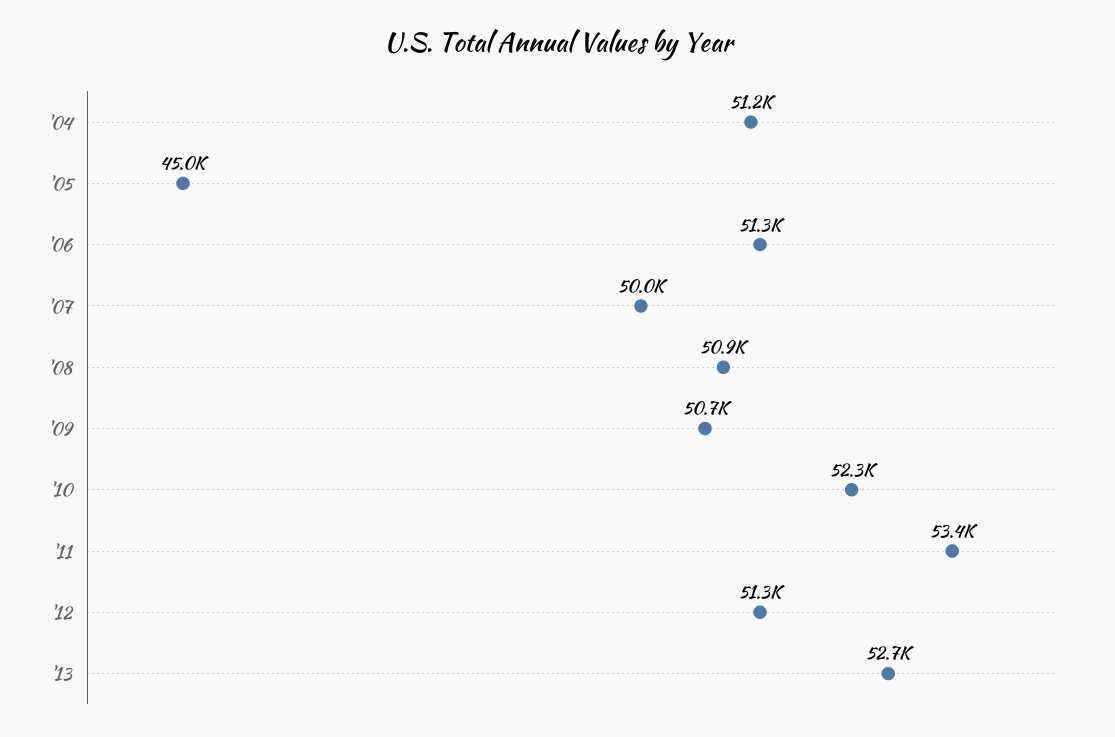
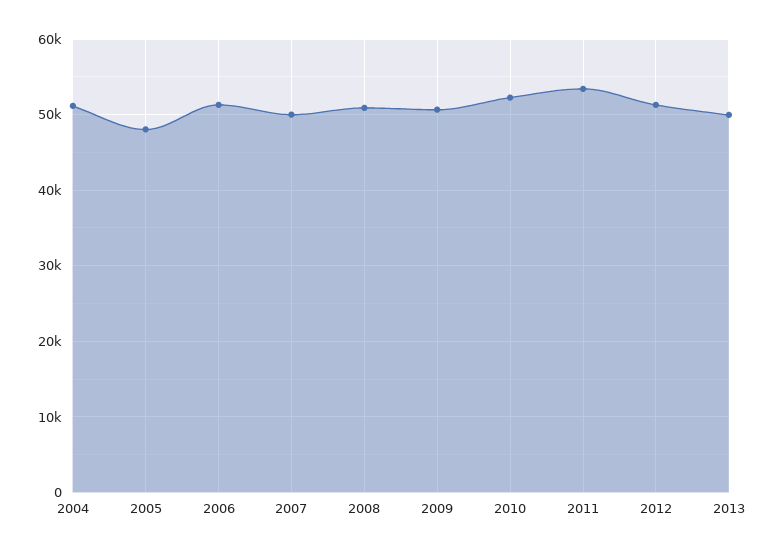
'05: 45000 -> 48000
'13: 52700 -> 50000

